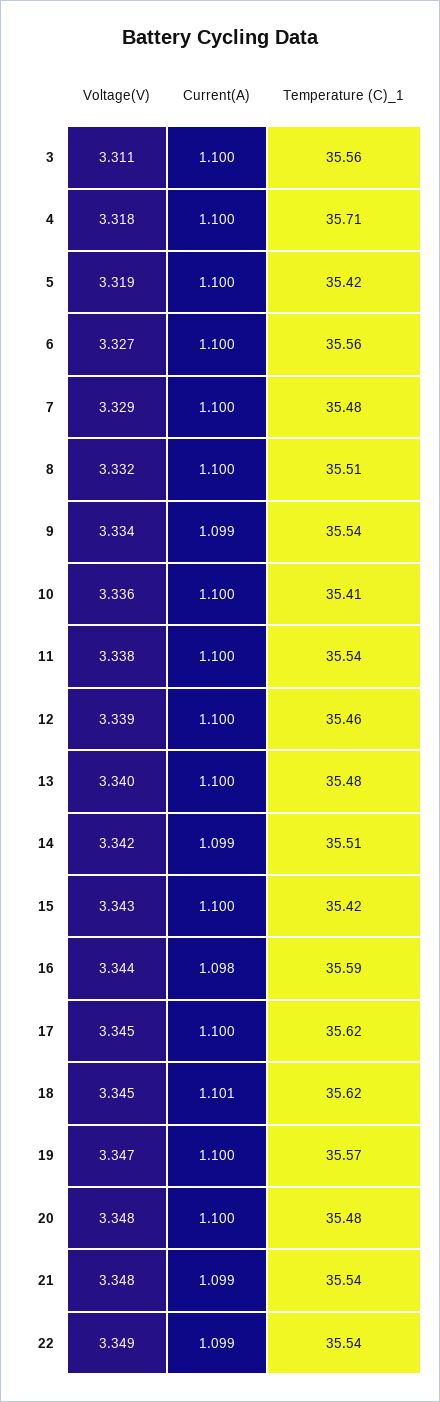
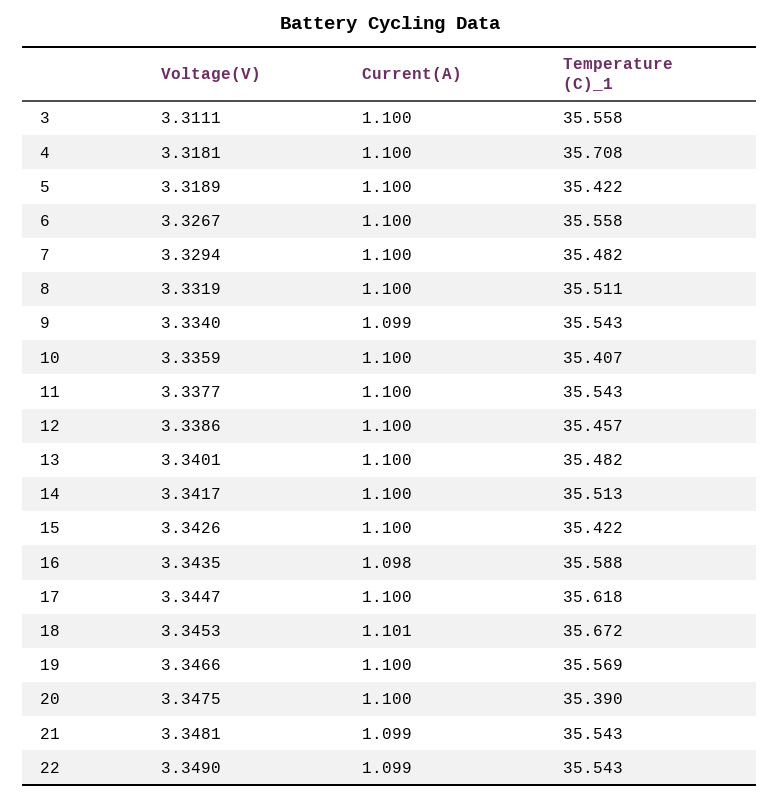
Current(A), 14: 1.099 -> 1.1
Temperature (C)_1, 18: 35.62 -> 35.672
Temperature (C)_1, 20: 35.48 -> 35.39

